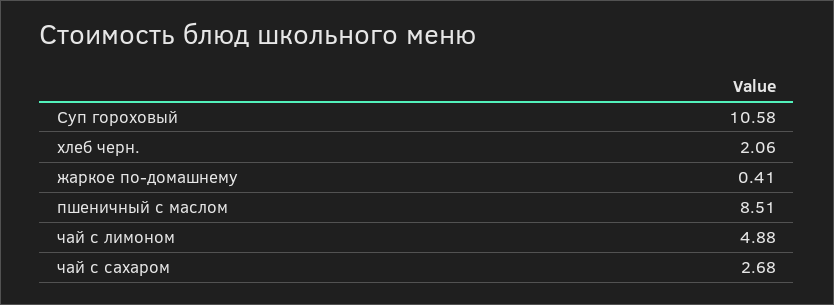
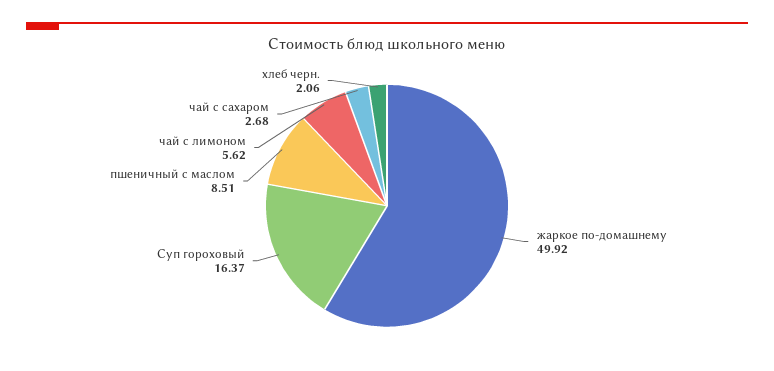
Суп гороховый: 10.58 -> 16.37
жаркое по-домашнему: 0.41 -> 49.92
чай с лимоном: 4.88 -> 5.62

